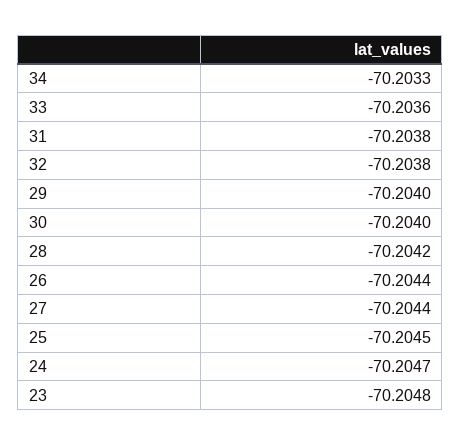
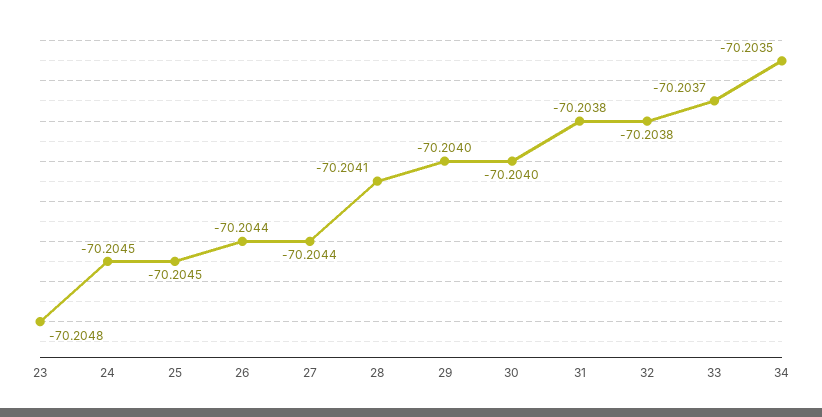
34: -70.2033 -> -70.2035
33: -70.2036 -> -70.2037
28: -70.2042 -> -70.2041
24: -70.2047 -> -70.2045

